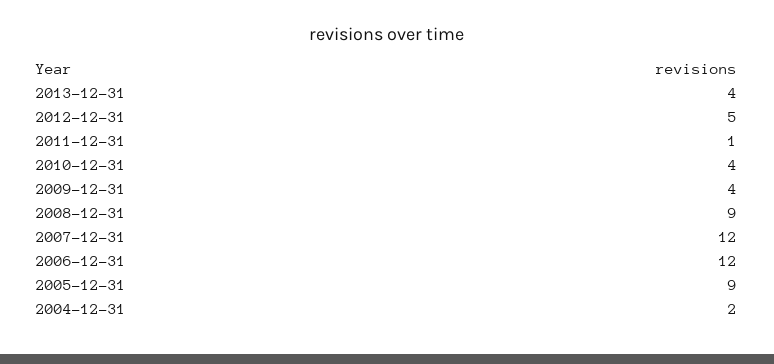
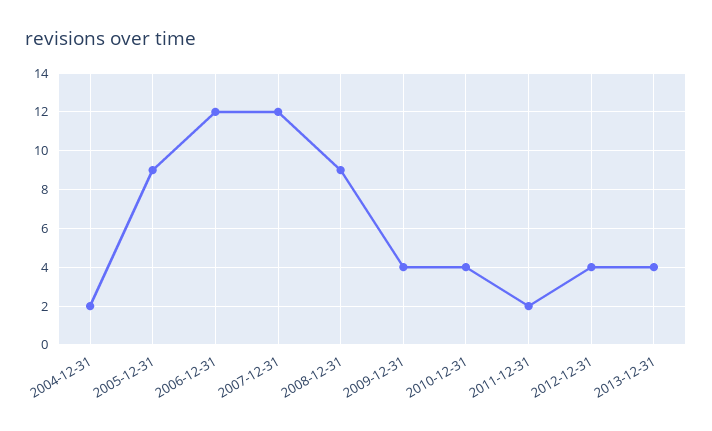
2012-12-31: 5 -> 4
2011-12-31: 1 -> 2

